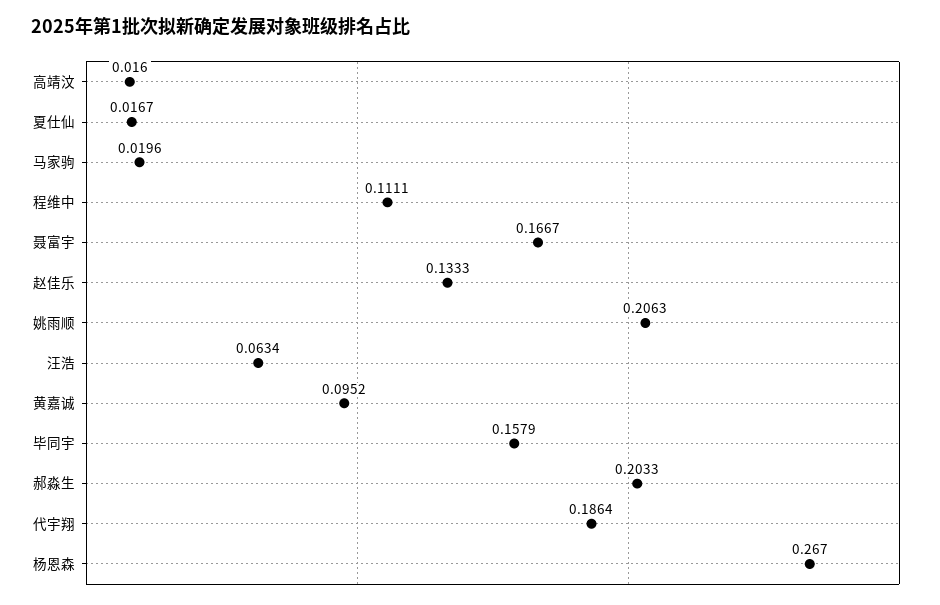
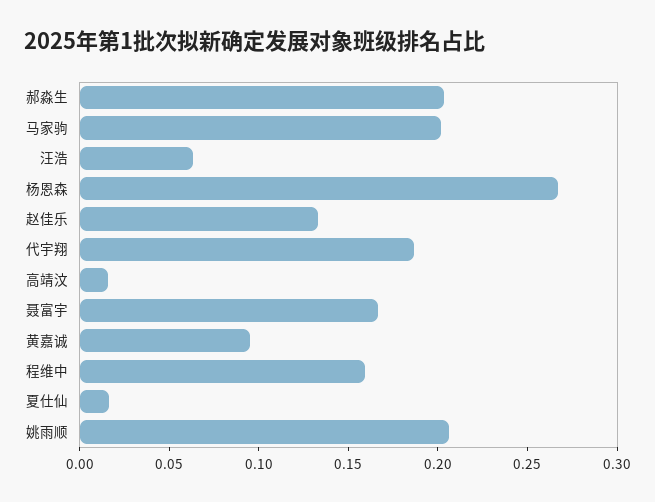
马家驹: 0.0196 -> 0.2
程维中: 0.1111 -> 0.16
毕同宇: 0.1579 -> none

